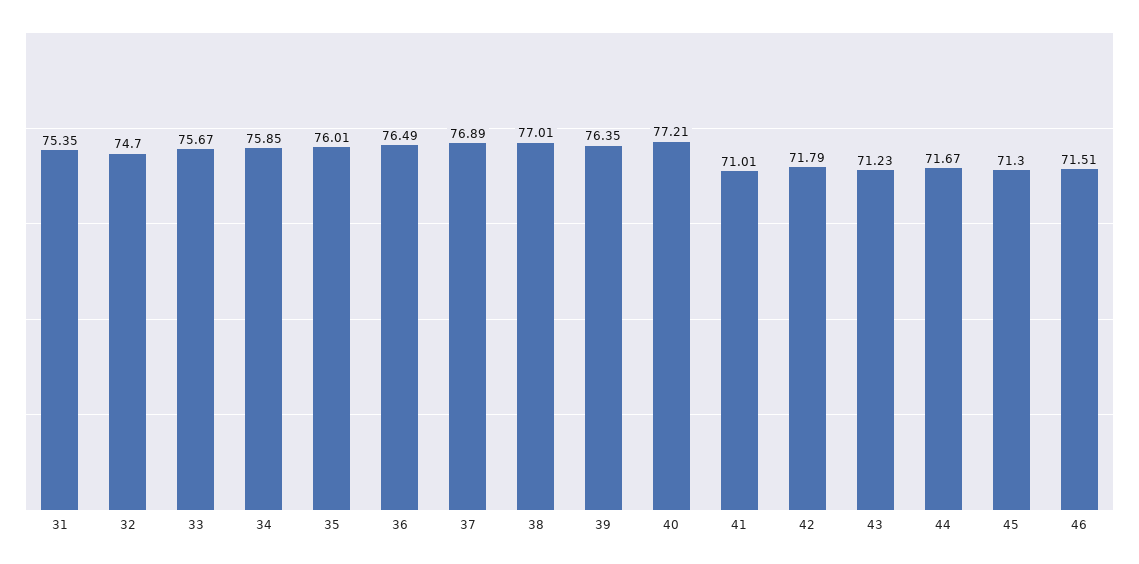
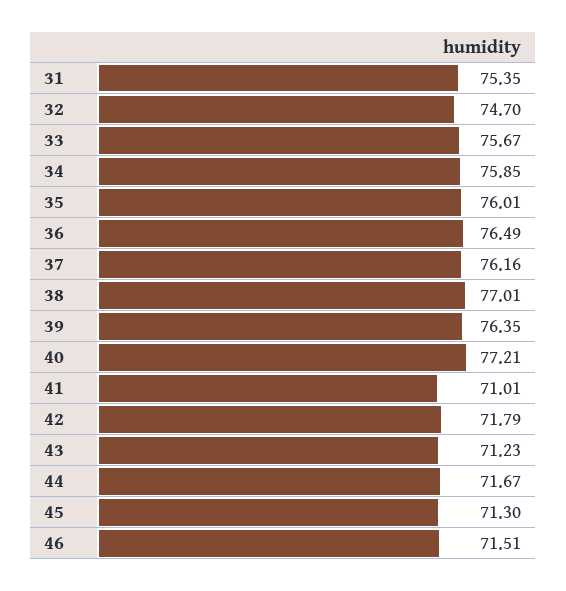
37: 76.89 -> 76.16

